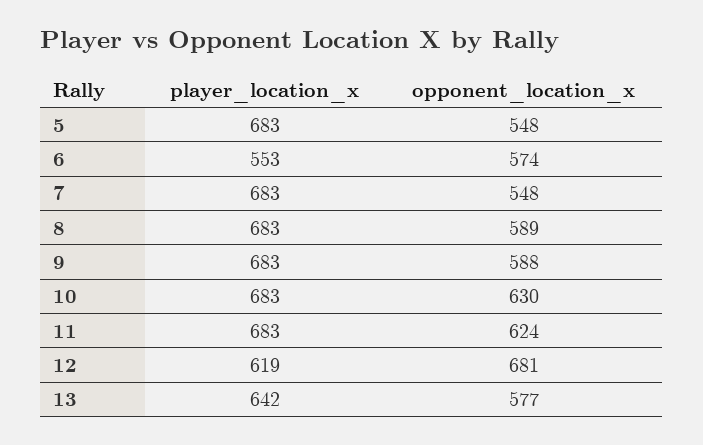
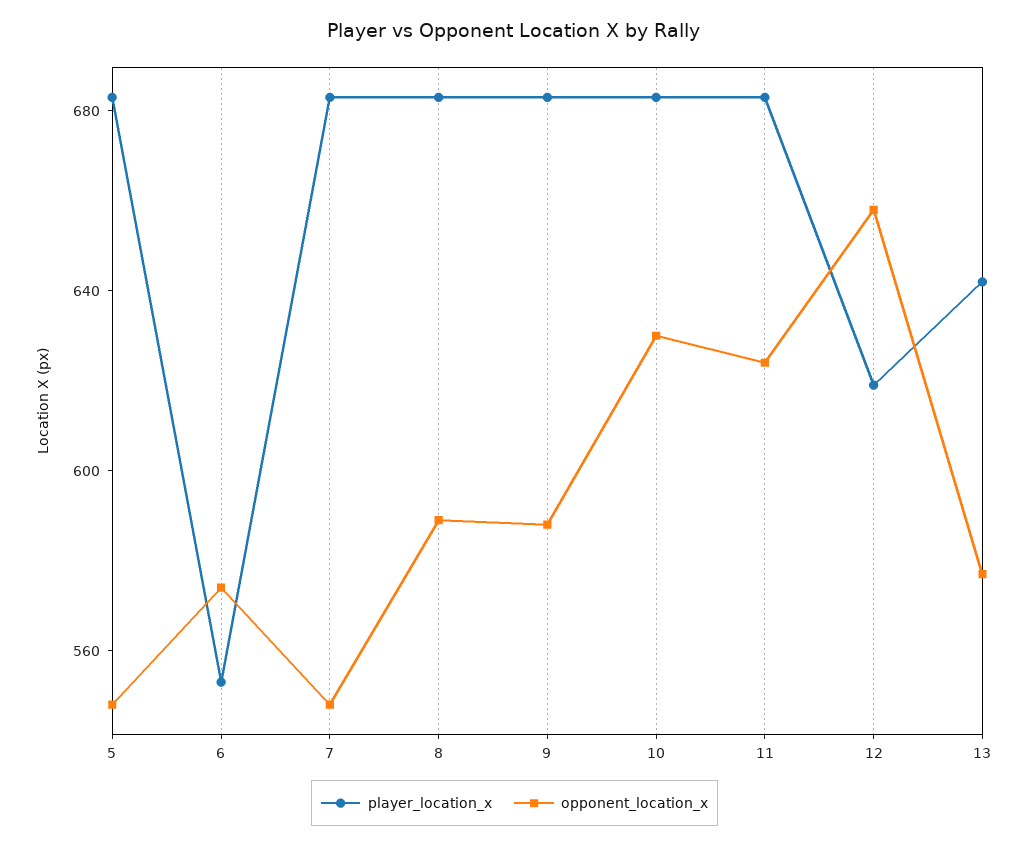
opponent_location_x, 12: 681 -> 660

